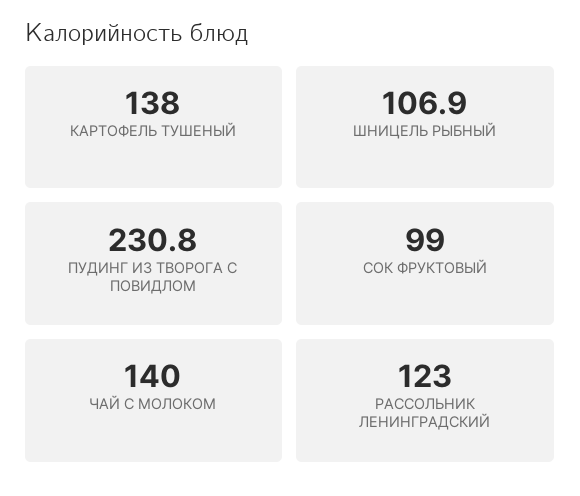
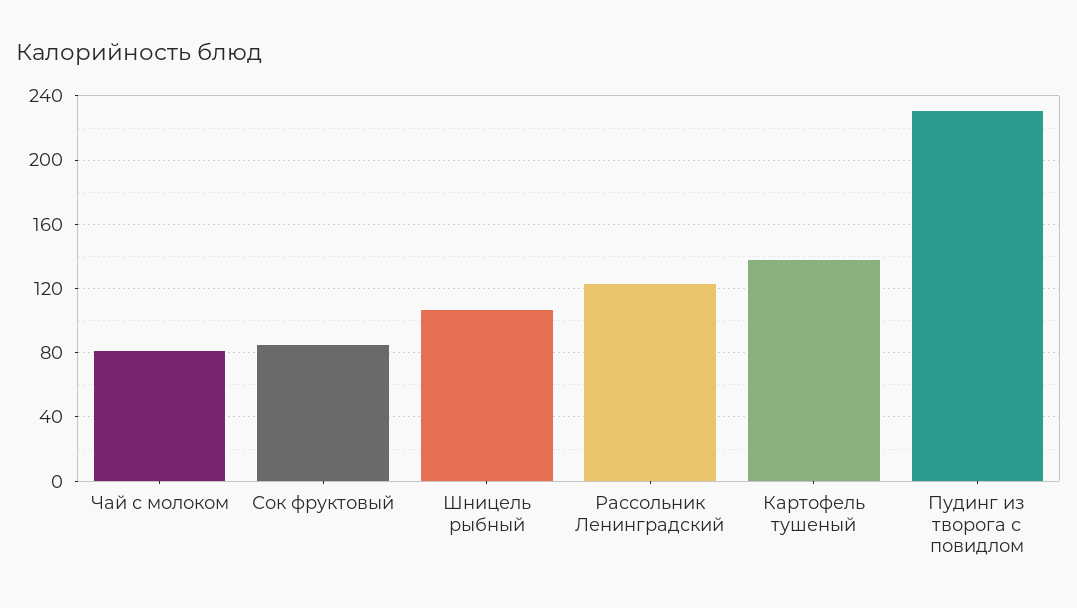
СОК ФРУКТОВЫЙ: 99 -> 85
ЧАЙ С МОЛОКОМ: 140 -> 80

